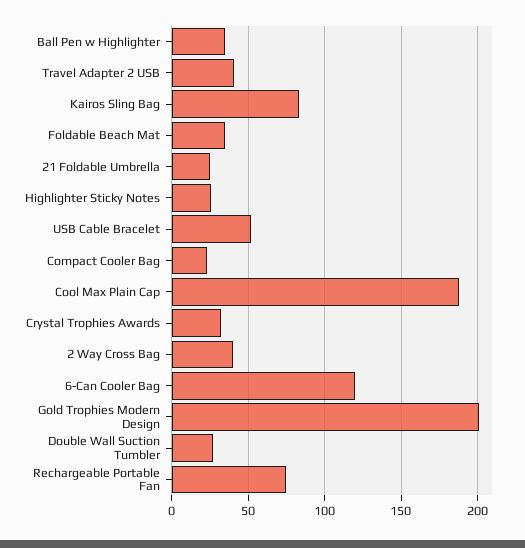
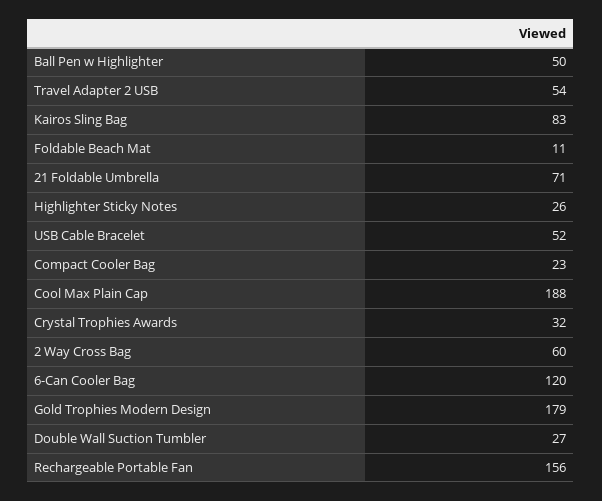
Ball Pen w Highlighter: 35 -> 50
Travel Adapter 2 USB: 40 -> 54
Foldable Beach Mat: 35 -> 11
21 Foldable Umbrella: 25 -> 71
2 Way Cross Bag: 40 -> 60
Gold Trophies Modern Design: 200 -> 179
Rechargeable Portable Fan: 75 -> 156

